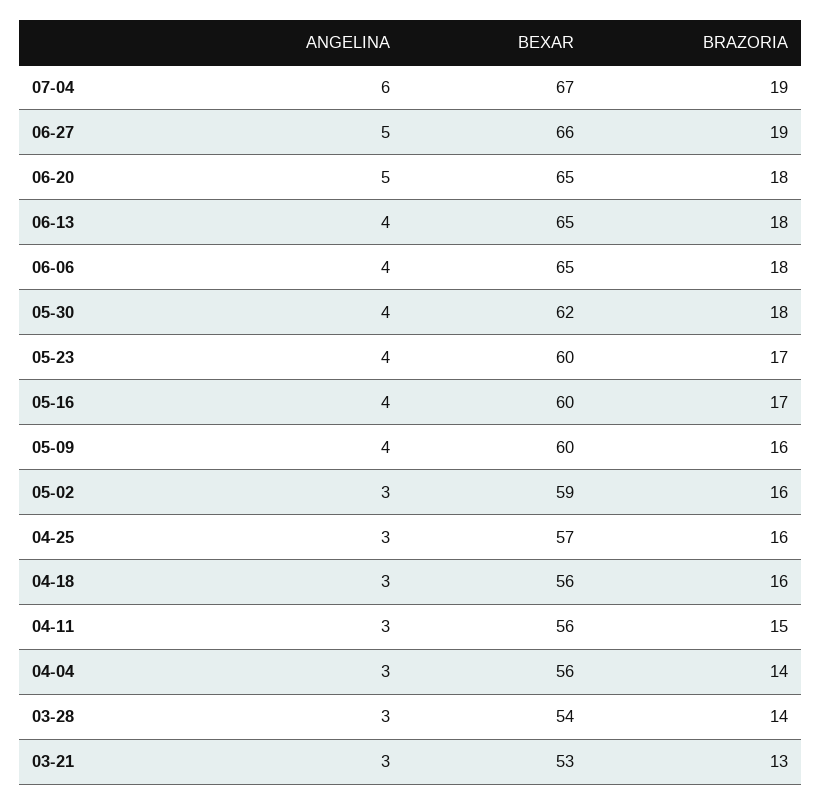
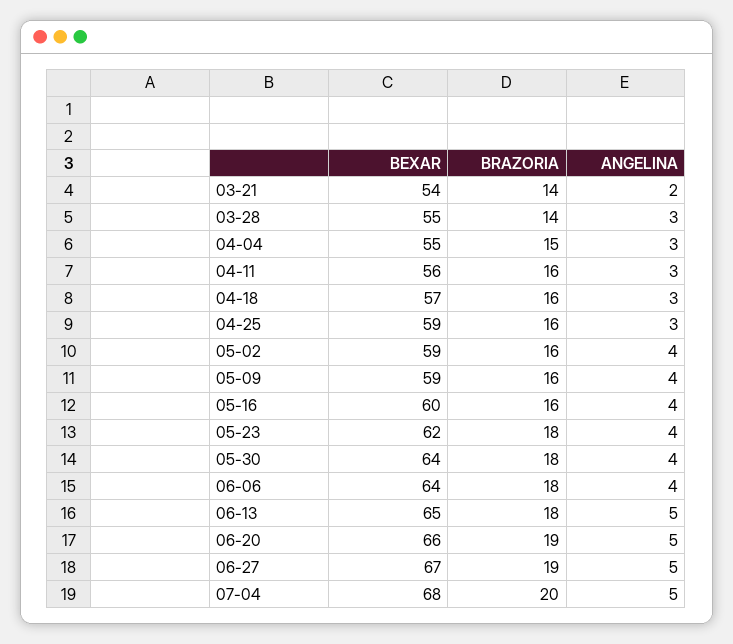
ANGELINA, 07-04: 6 -> 5
BEXAR, 07-04: 67 -> 68
BRAZORIA, 07-04: 19 -> 20
BEXAR, 06-27: 66 -> 67
BEXAR, 06-20: 65 -> 66
BRAZORIA, 06-20: 18 -> 19
ANGELINA, 06-13: 4 -> 5
BEXAR, 06-06: 65 -> 64
BEXAR, 05-30: 62 -> 64
BEXAR, 05-23: 60 -> 62
BRAZORIA, 05-23: 17 -> 18
BRAZORIA, 05-16: 17 -> 16
BEXAR, 05-09: 60 -> 59
ANGELINA, 05-02: 3 -> 4
BEXAR, 04-25: 57 -> 59
BEXAR, 04-18: 56 -> 57
BRAZORIA, 04-11: 15 -> 16
BEXAR, 04-04: 56 -> 55
BRAZORIA, 04-04: 14 -> 15
BEXAR, 03-28: 54 -> 55
ANGELINA, 03-21: 3 -> 2
BEXAR, 03-21: 53 -> 54
BRAZORIA, 03-21: 13 -> 14

